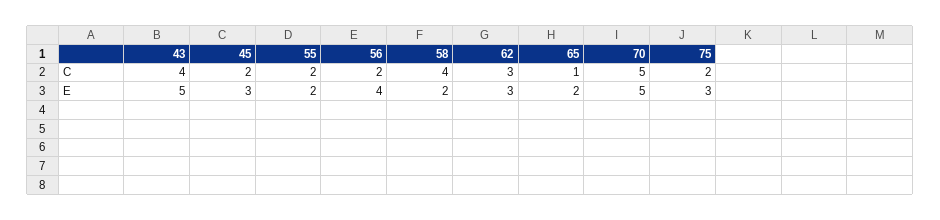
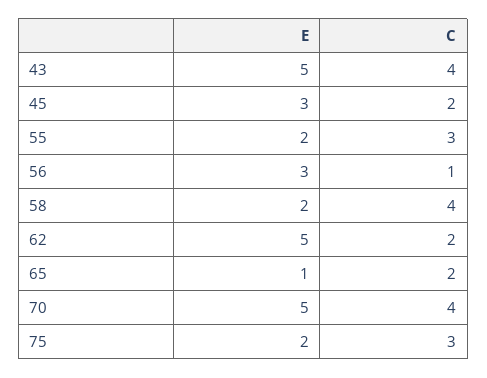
55, C: 2 -> 3
56, C: 2 -> 1
62, C: 3 -> 2
65, C: 1 -> 2
70, C: 5 -> 4
75, C: 2 -> 3
56, E: 4 -> 3
62, E: 3 -> 5
65, E: 2 -> 1
75, E: 3 -> 2

